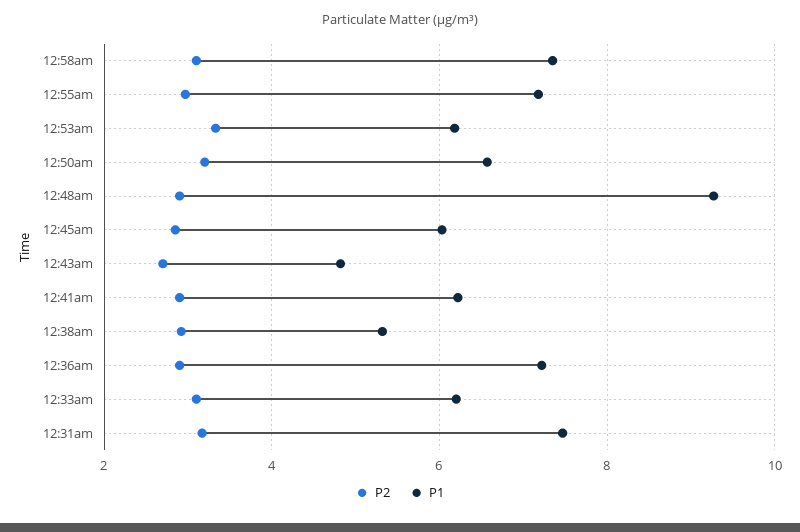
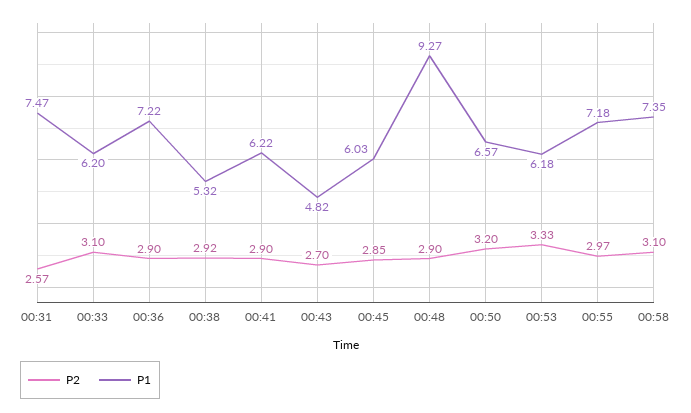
P2, 12:31am: 3.2 -> 2.57

